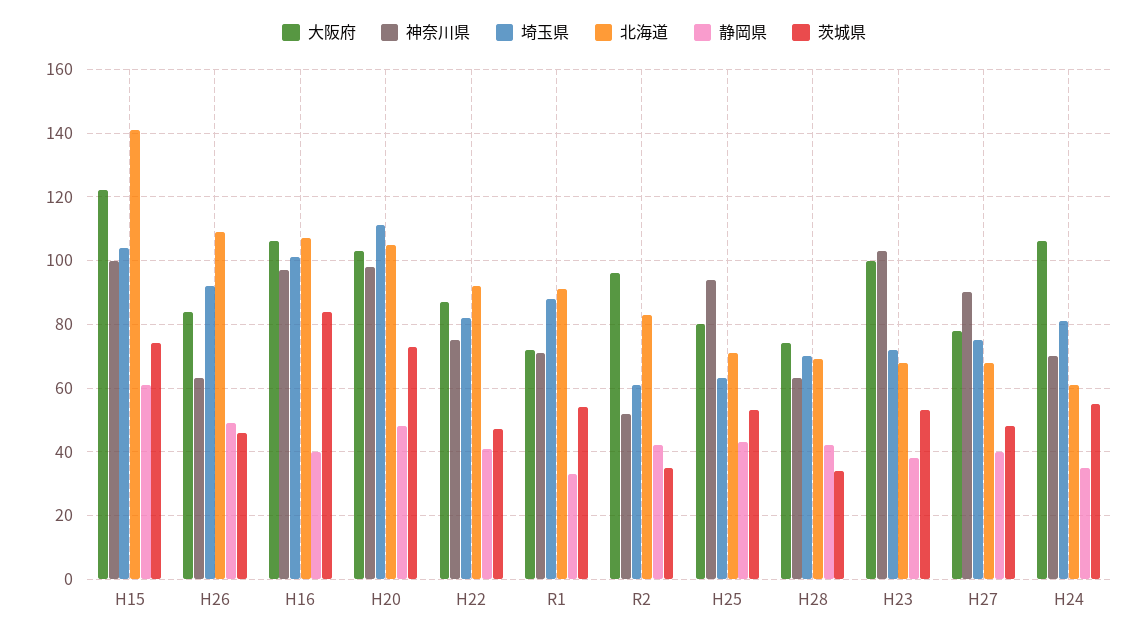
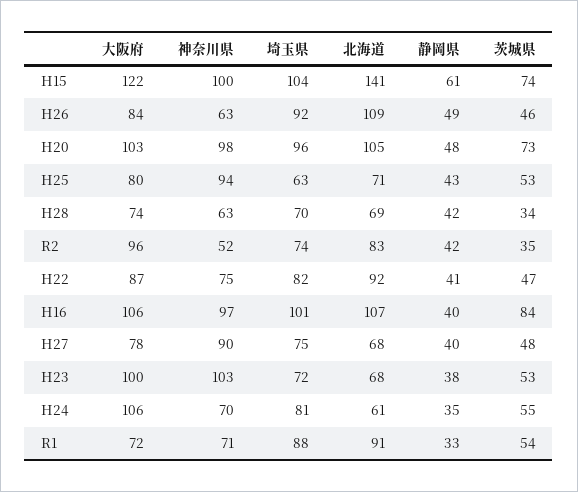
埼玉県, H20: 110 -> 96
埼玉県, R2: 60 -> 74

